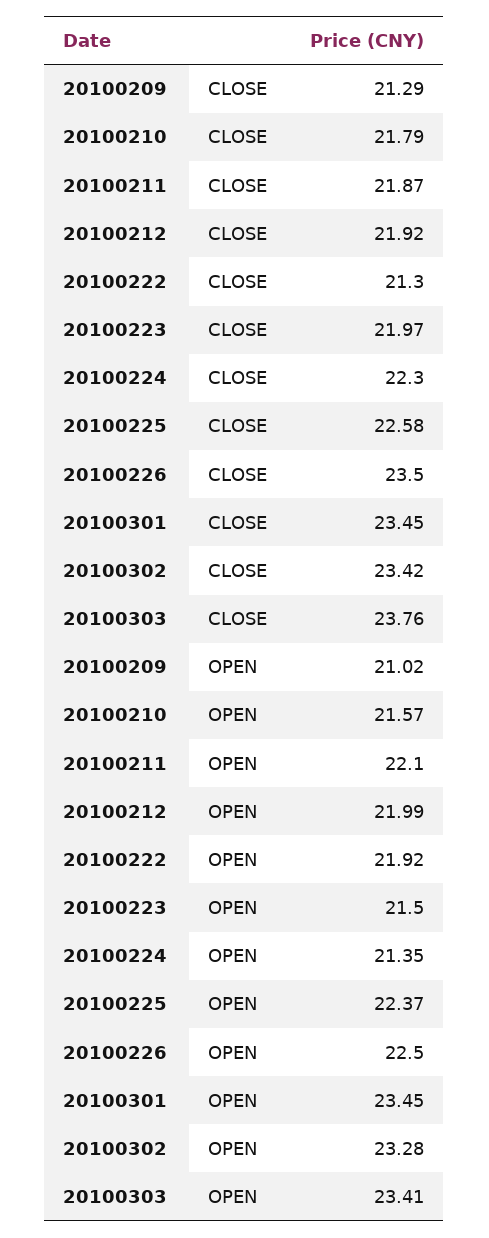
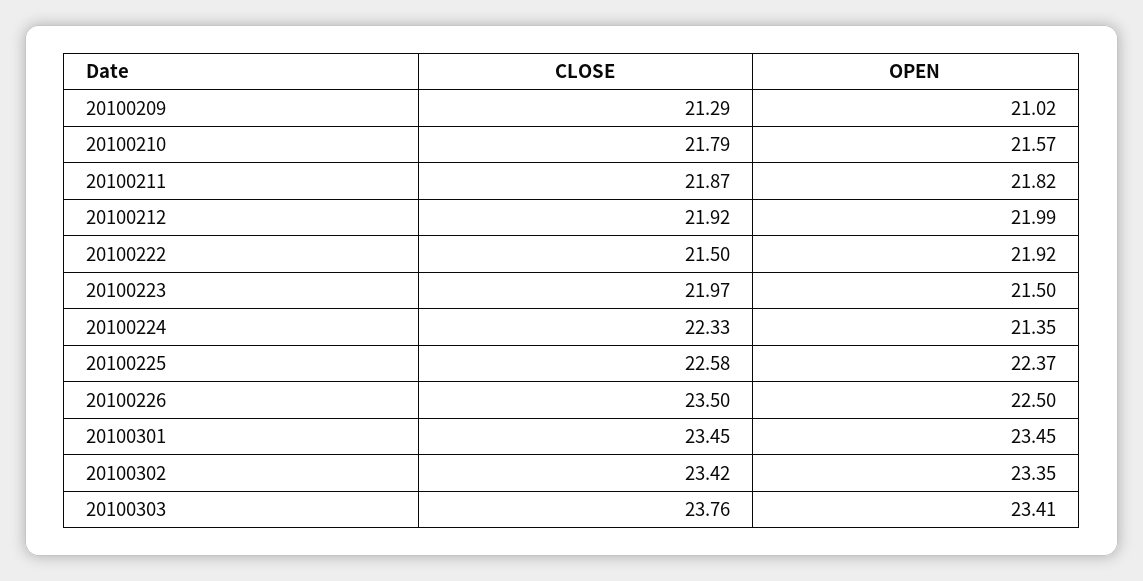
20100222, CLOSE: 21.3 -> 21.5
20100224, CLOSE: 22.3 -> 22.33
20100211, OPEN: 22.1 -> 21.82
20100302, OPEN: 23.28 -> 23.35

